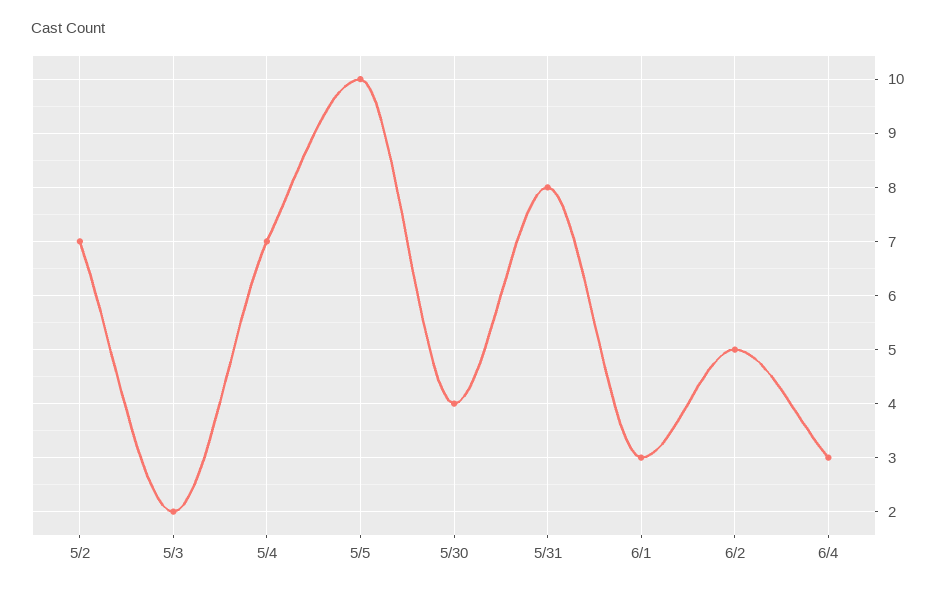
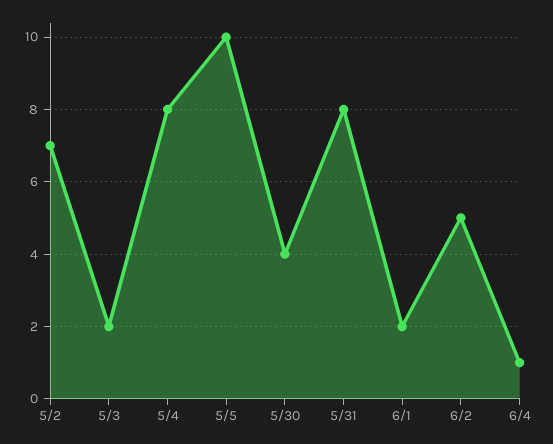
5/4: 7 -> 8
6/1: 3 -> 2
6/4: 3 -> 1

